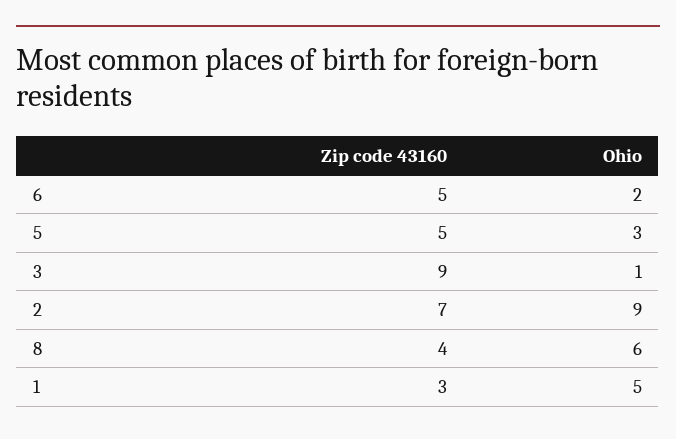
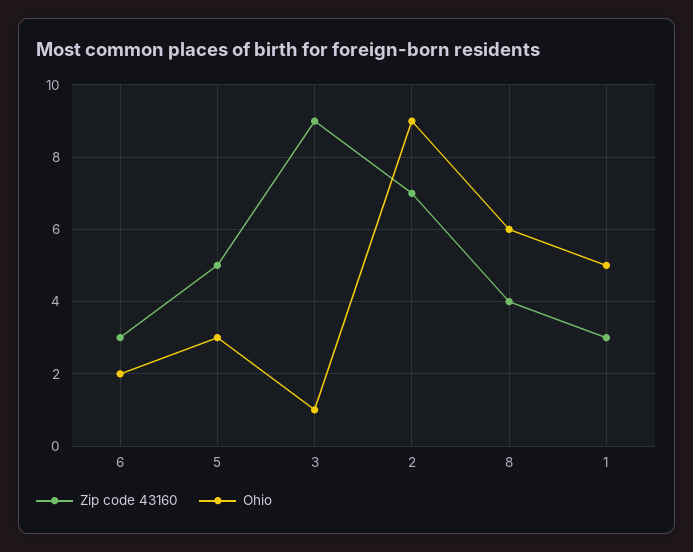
Zip code 43160, 6: 5 -> 3

